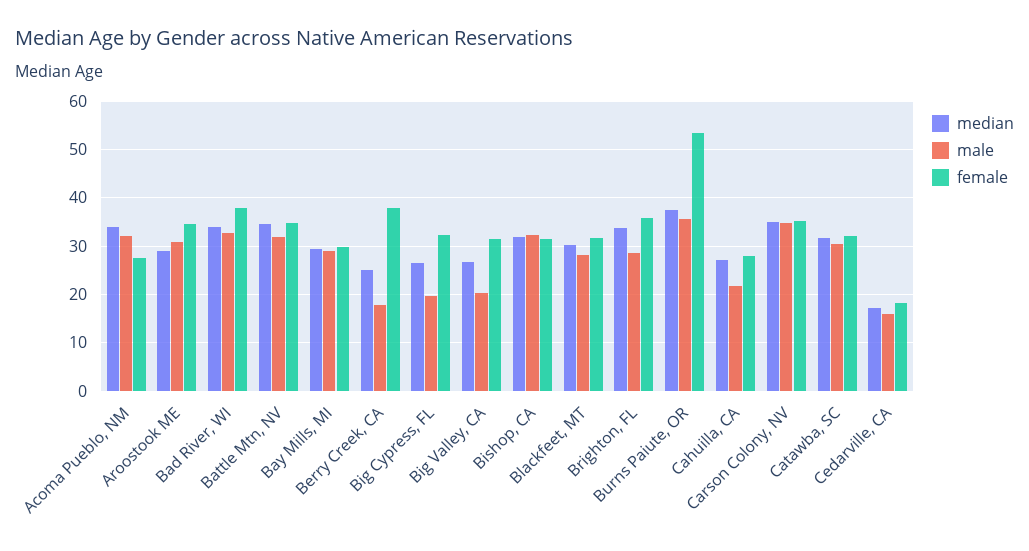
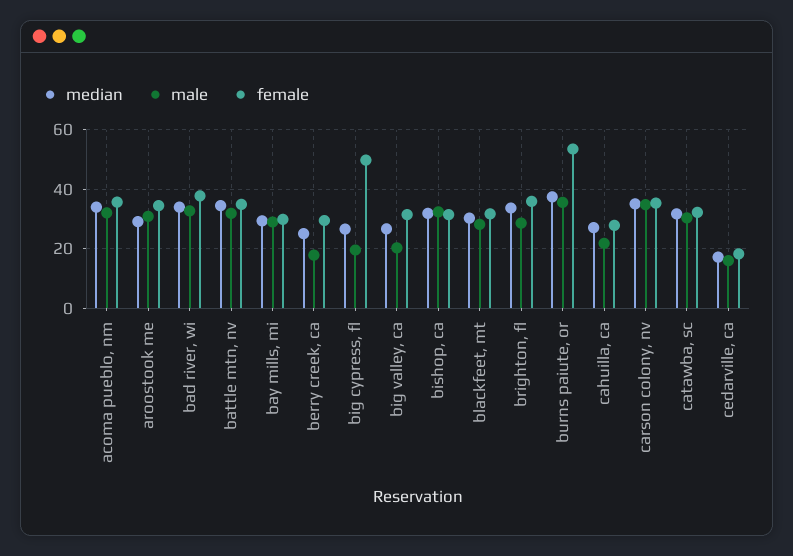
female, Acoma Pueblo, NM: 28 -> 35
female, Berry Creek, CA: 38 -> 30
female, Big Cypress, FL: 32 -> 50

